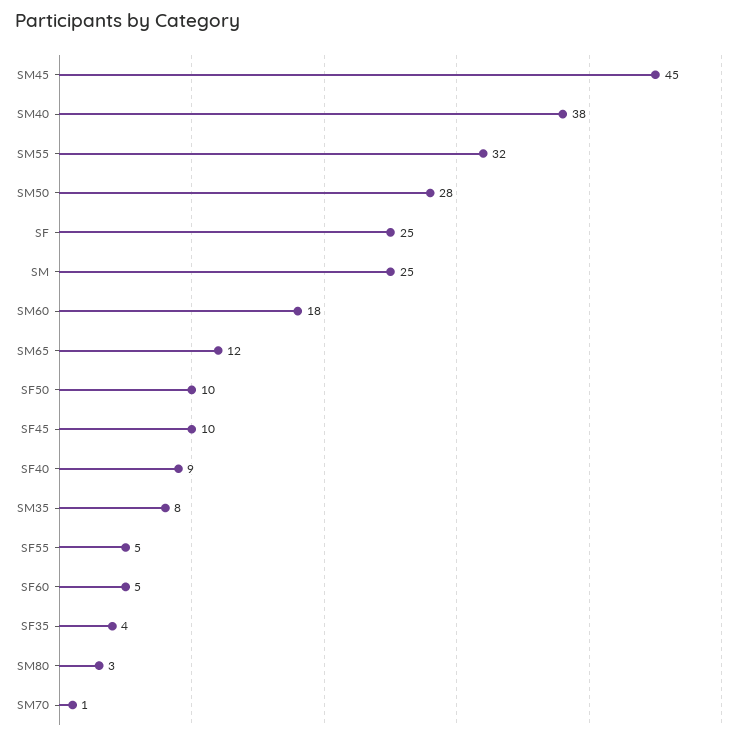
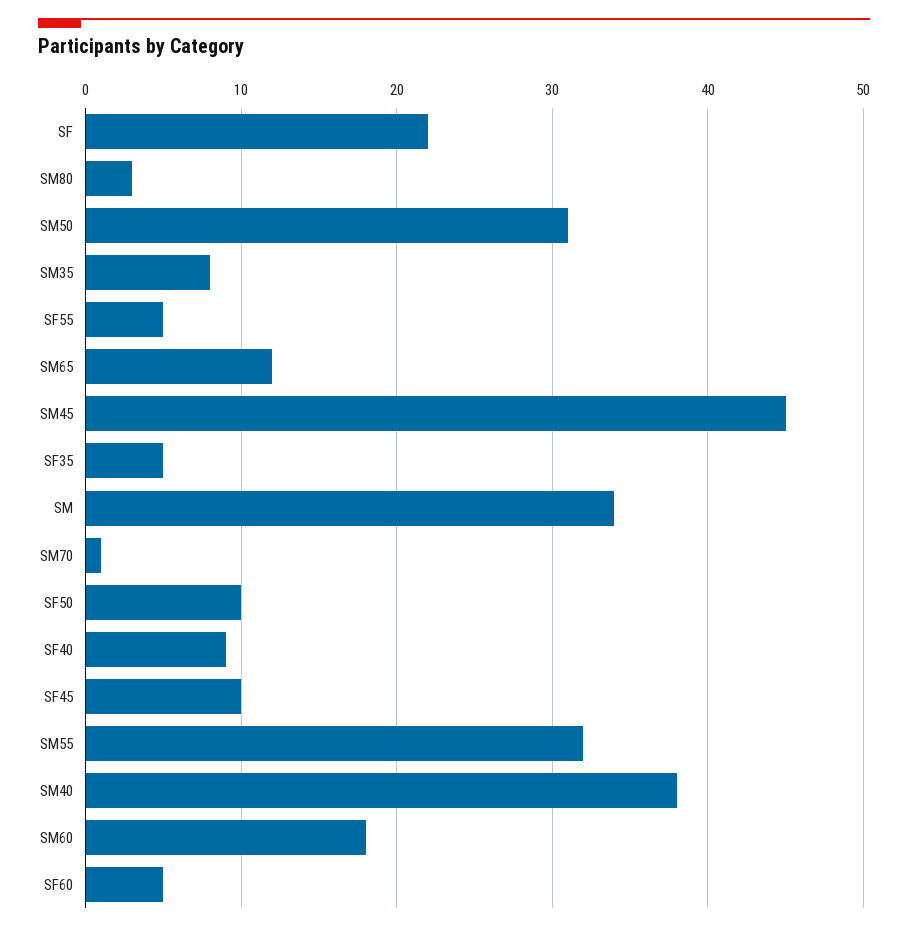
SM50: 28 -> 31
SF: 25 -> 22
SM: 25 -> 34
SF35: 4 -> 5

